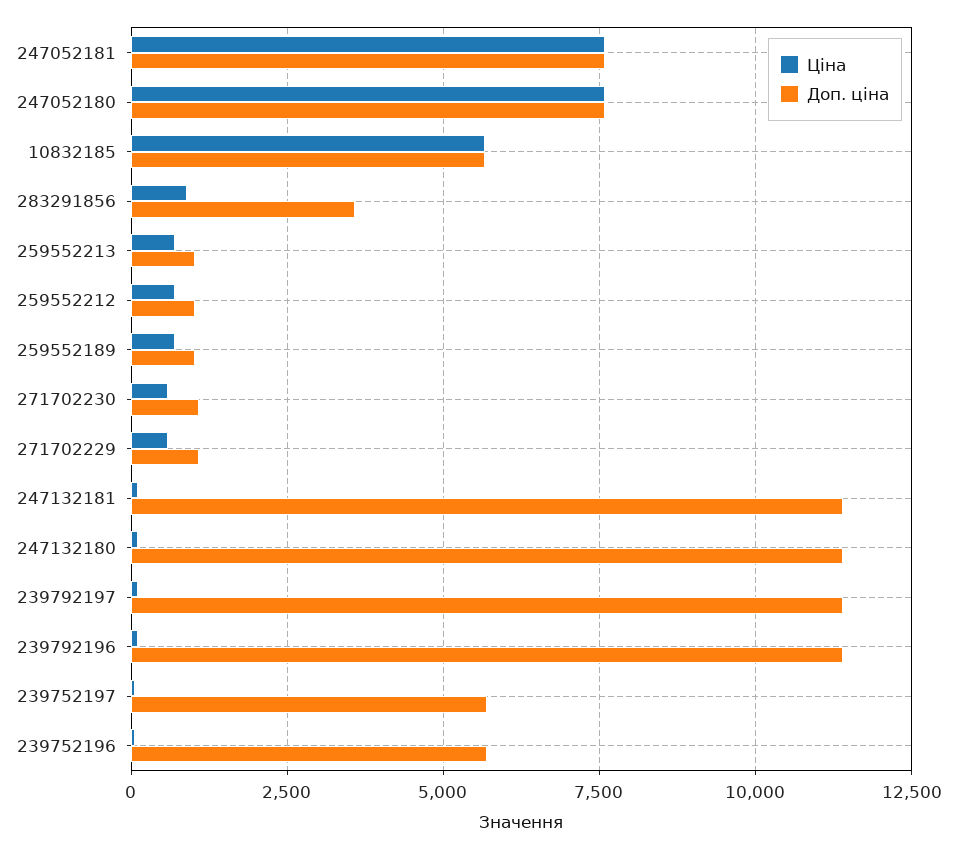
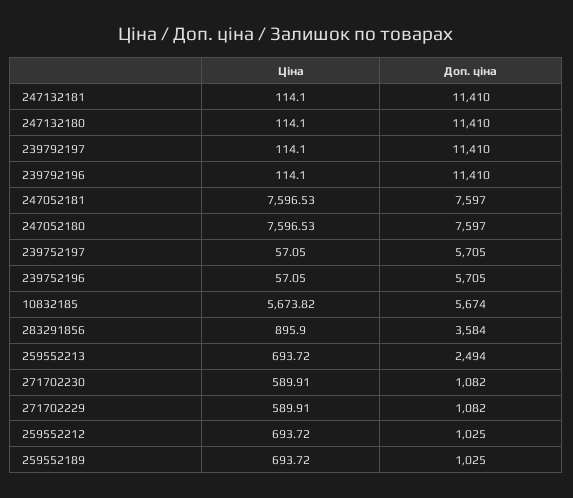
Доп. ціна, 259552213: 1000 -> 2494

